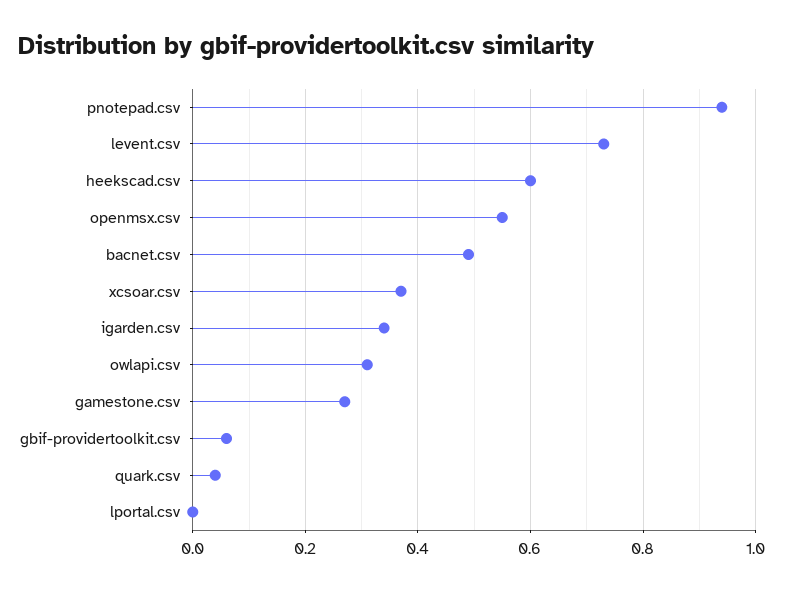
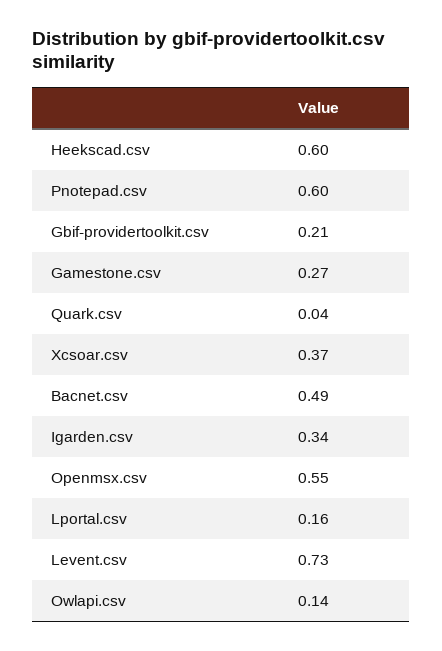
pnotepad.csv: 0.95 -> 0.6
owlapi.csv: 0.3 -> 0.14
gbif-providertoolkit.csv: 0.05 -> 0.21
lportal.csv: 0 -> 0.16

